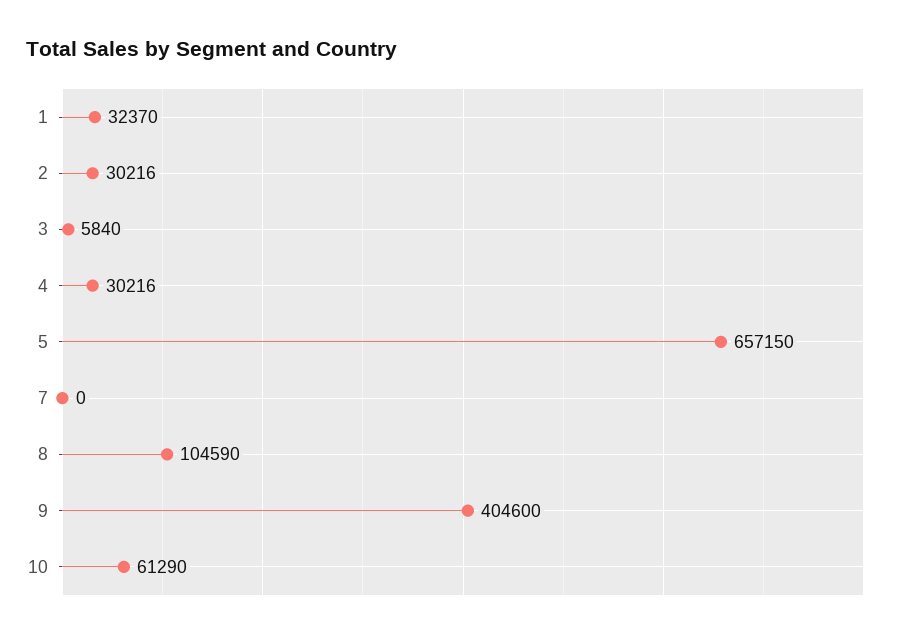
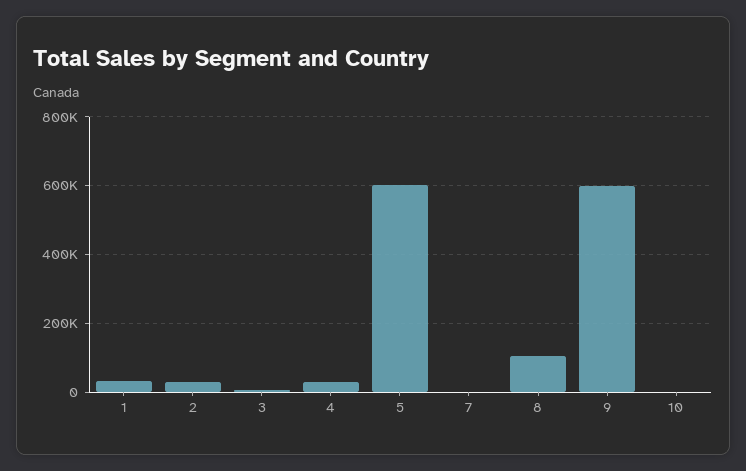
5: 657150 -> 600000
9: 404600 -> 600000
10: 61290 -> 0

